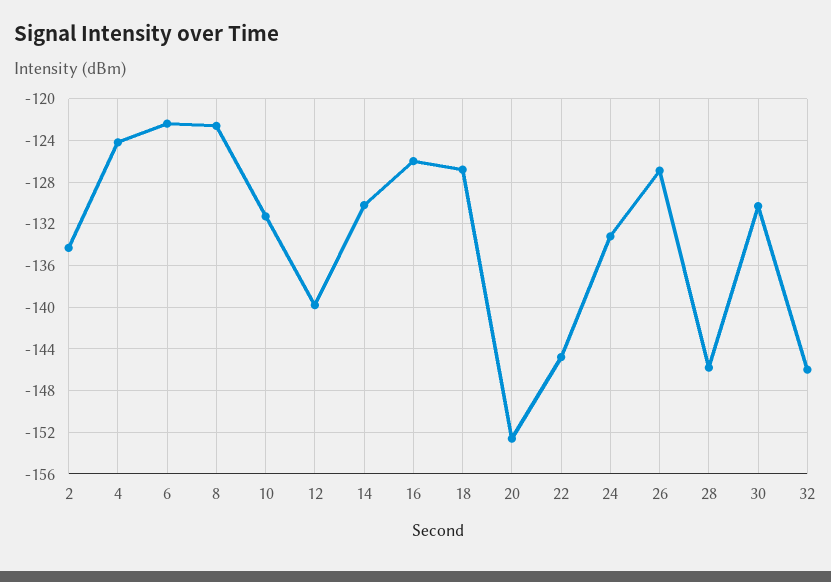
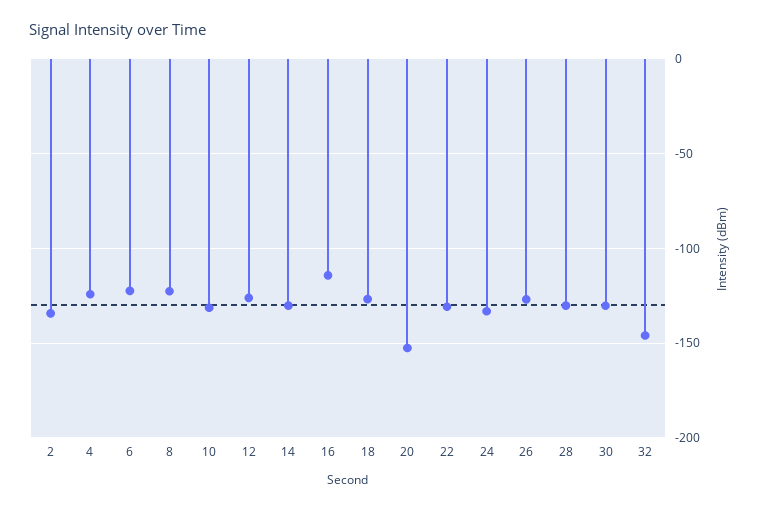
12: -140 -> -125
16: -126 -> -115
22: -145 -> -130
28: -146 -> -130

